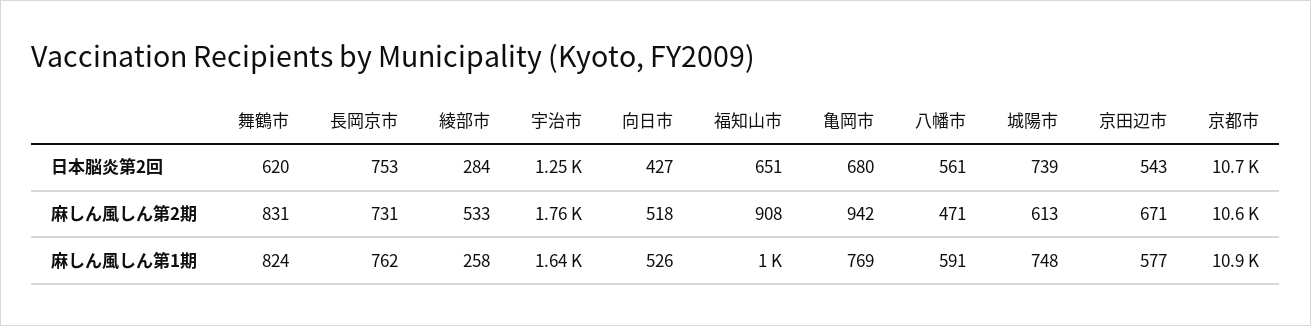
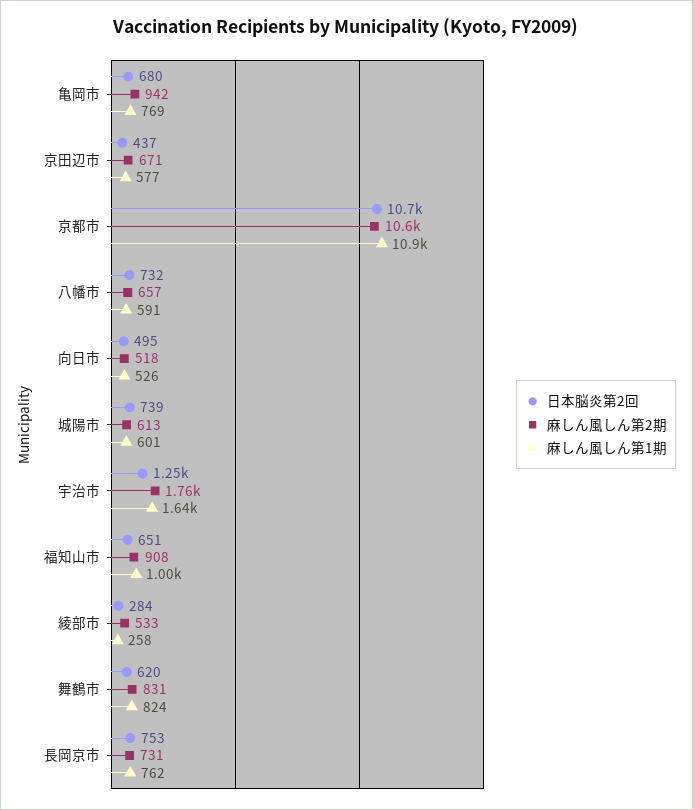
日本脳炎第2回, 向日市: 427 -> 495
日本脳炎第2回, 八幡市: 561 -> 732
日本脳炎第2回, 京田辺市: 543 -> 437
麻しん風しん第2期, 八幡市: 471 -> 657
麻しん風しん第1期, 城陽市: 748 -> 601

